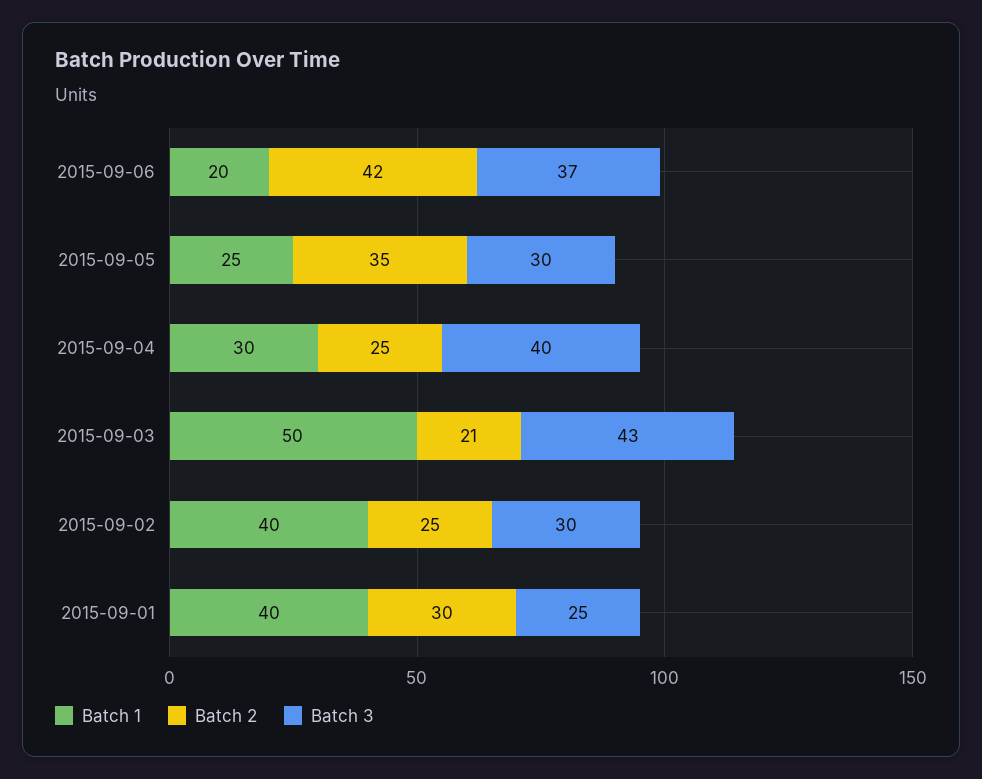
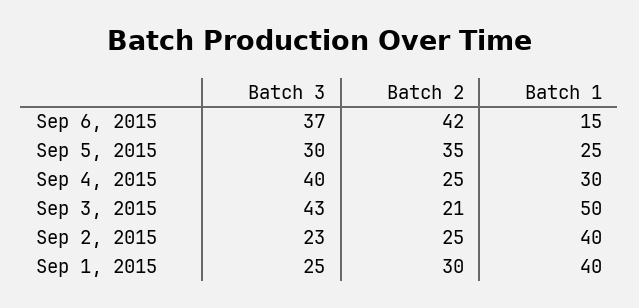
Batch 1, 2015-09-06: 20 -> 15
Batch 3, 2015-09-02: 30 -> 23

